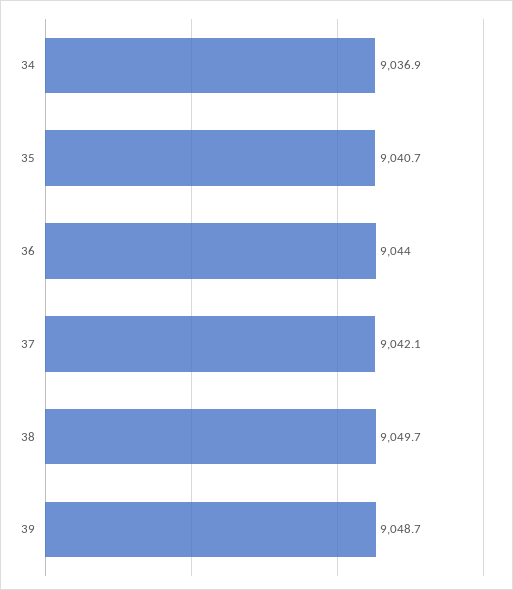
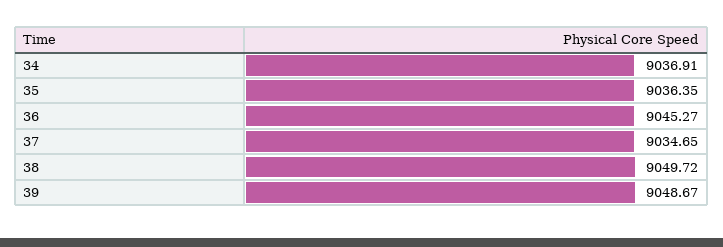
35: 9040.7 -> 9036.35
36: 9044 -> 9045.27
37: 9042.1 -> 9034.65

